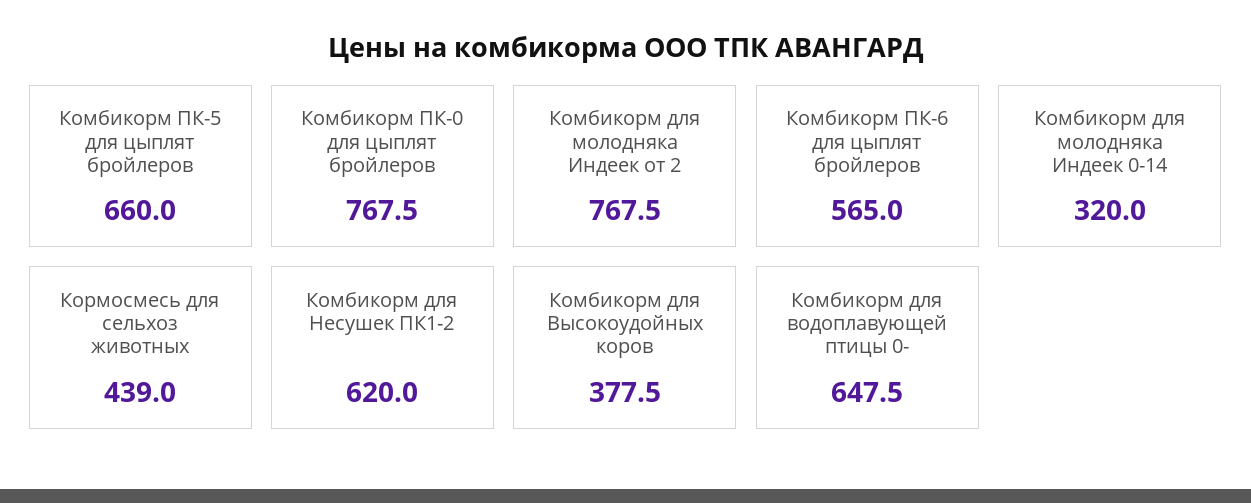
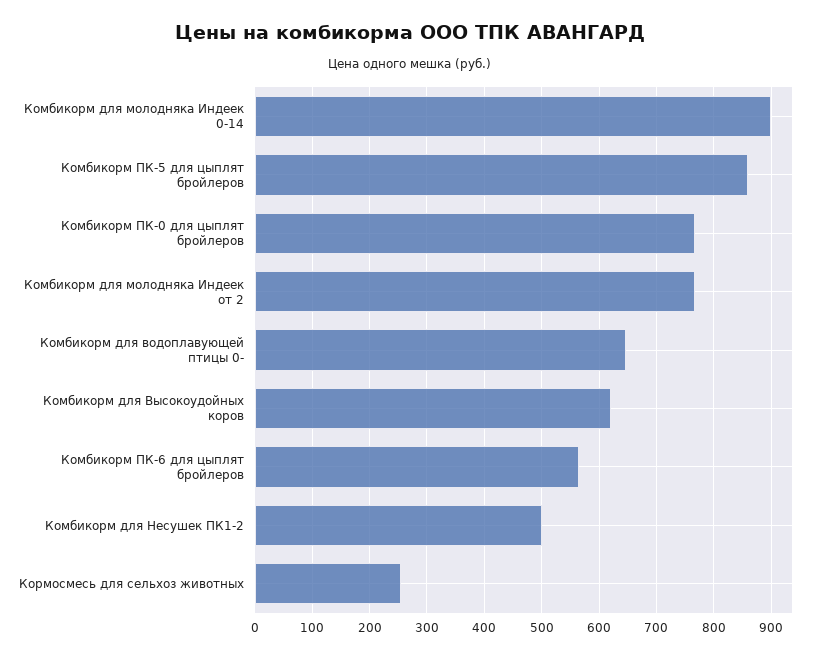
Комбикорм ПК-5 для цыплят бройлеров: 660 -> 860
Комбикорм для молодняка Индеек 0-14: 320 -> 900
Кормосмесь для сельхоз животных: 439 -> 260
Комбикорм для Несушек ПК1-2: 620 -> 500
Комбикорм для Высокоудойных коров: 377.5 -> 620

